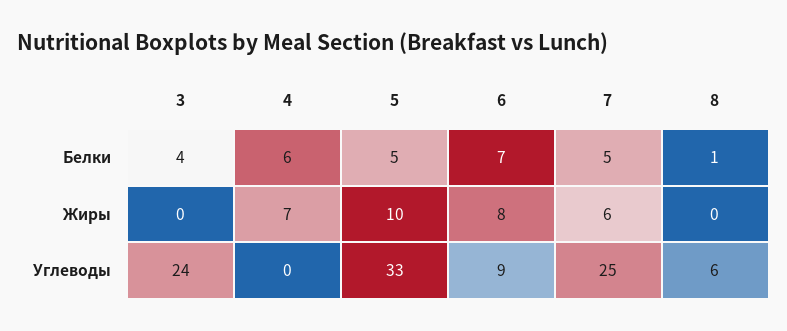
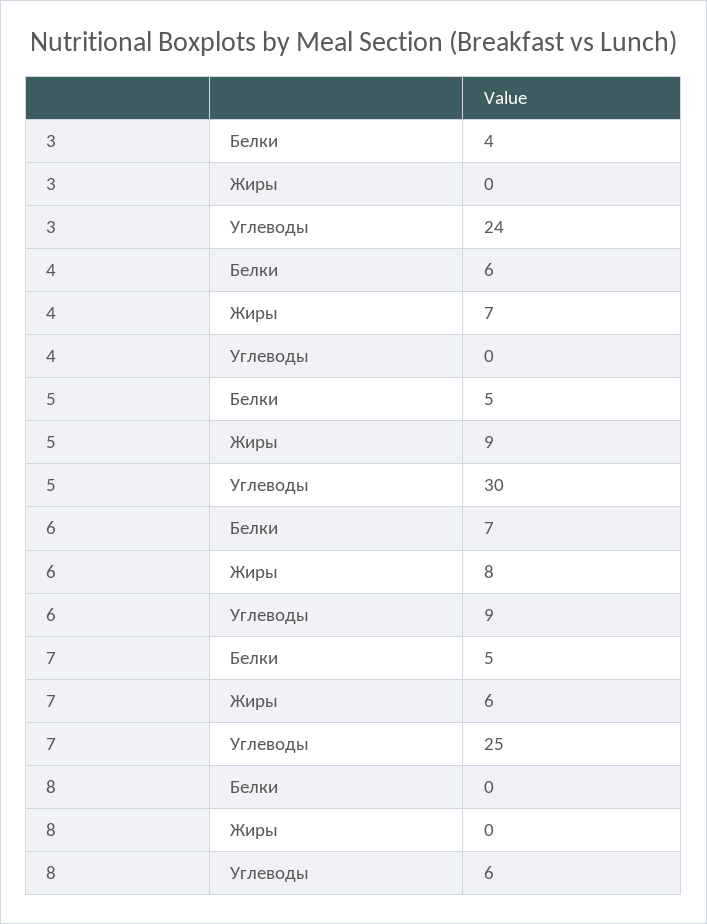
8, Белки: 1 -> 0
5, Жиры: 10 -> 9
5, Углеводы: 33 -> 30

